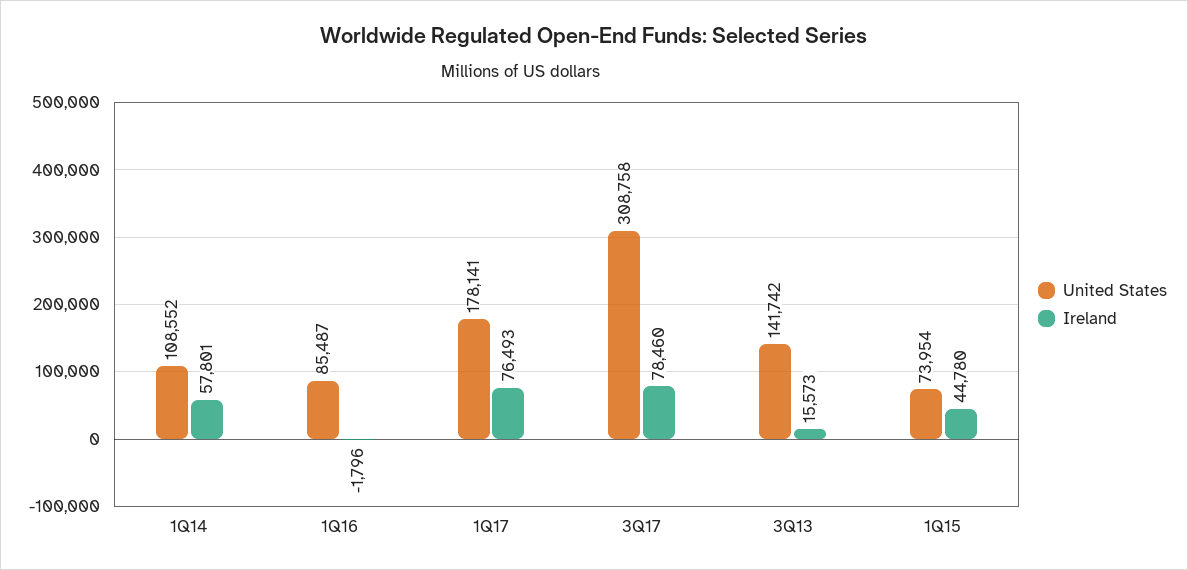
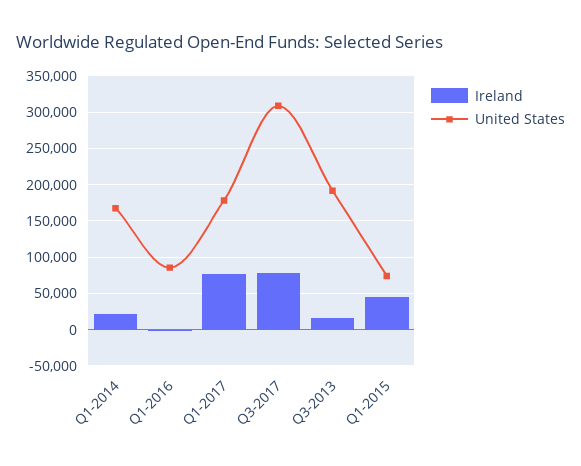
United States, 1Q14: 108552 -> 170000
Ireland, 1Q14: 57801 -> 20000
United States, 3Q13: 141742 -> 190000

